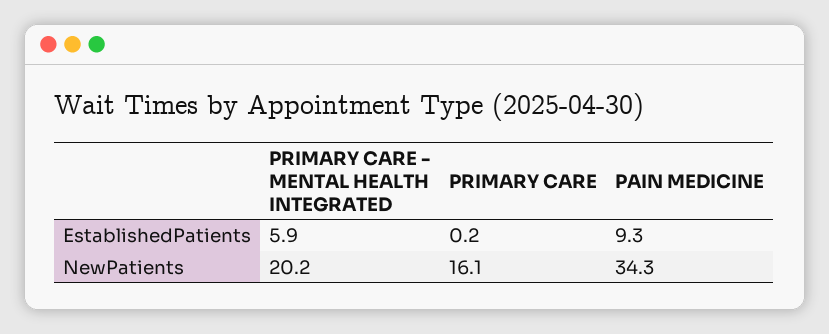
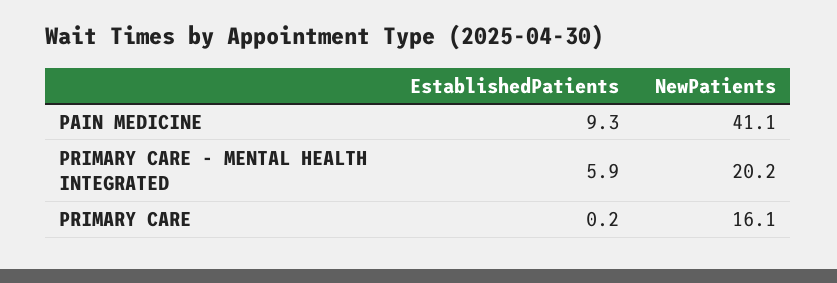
PAIN MEDICINE, NewPatients: 34.3 -> 41.1

